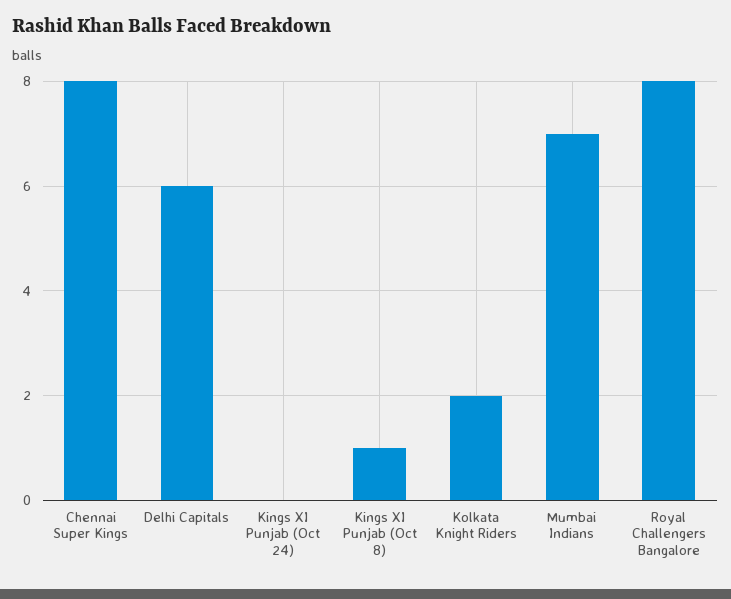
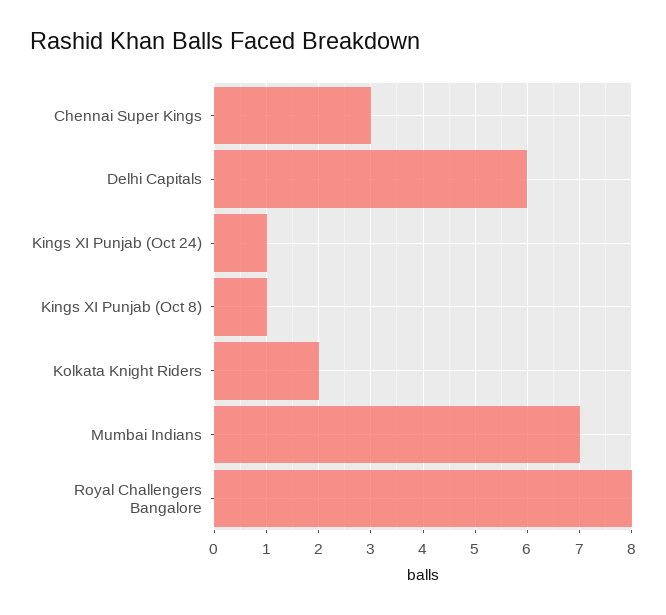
Chennai Super Kings: 8 -> 3
Kings XI Punjab (Oct 24): 0 -> 1

